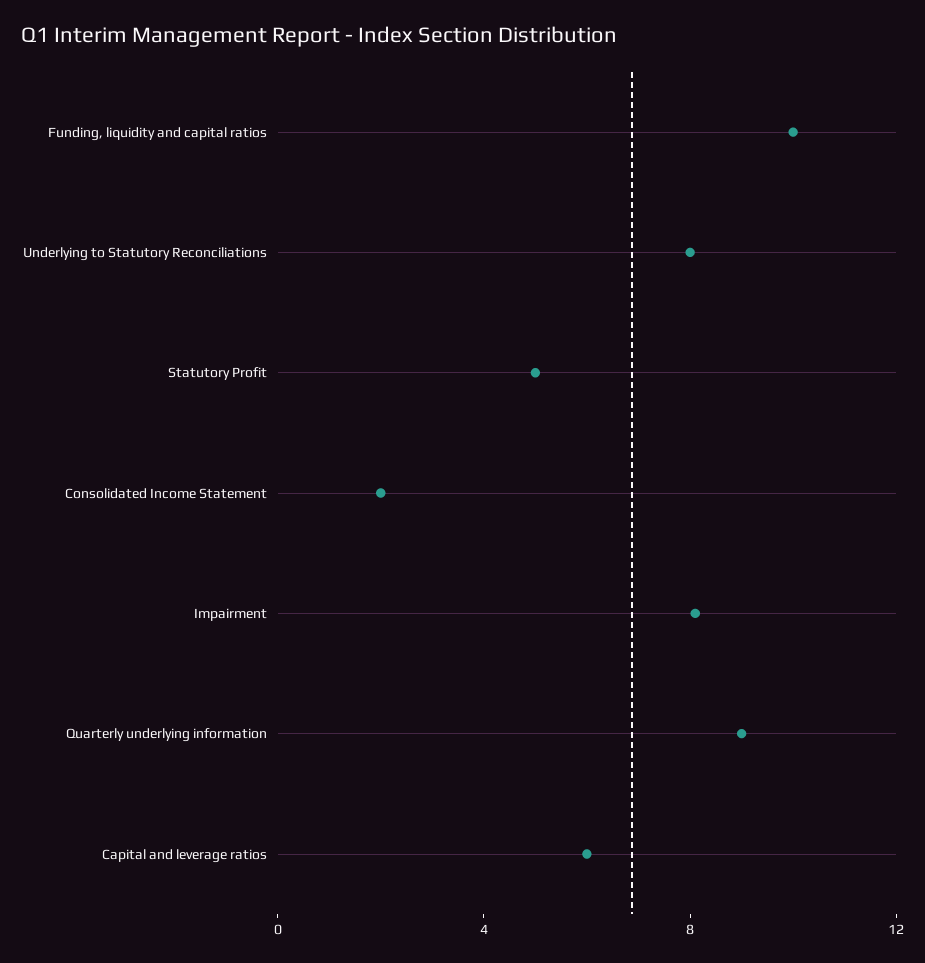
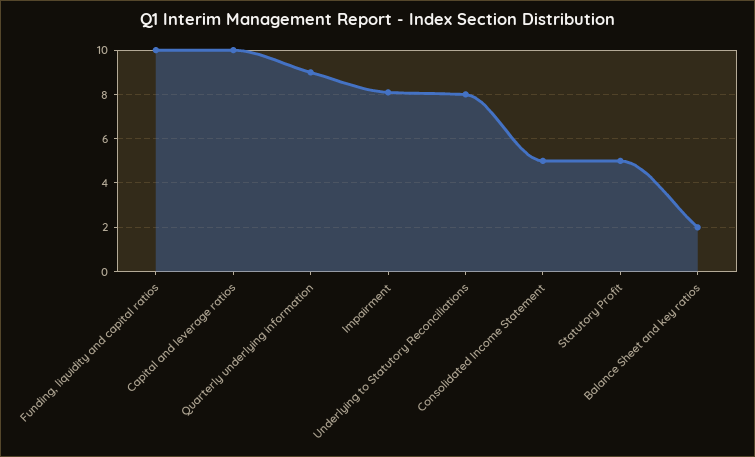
Consolidated Income Statement: 2 -> 5
Capital and leverage ratios: 6 -> 10
Balance Sheet and key ratios: none -> 2

